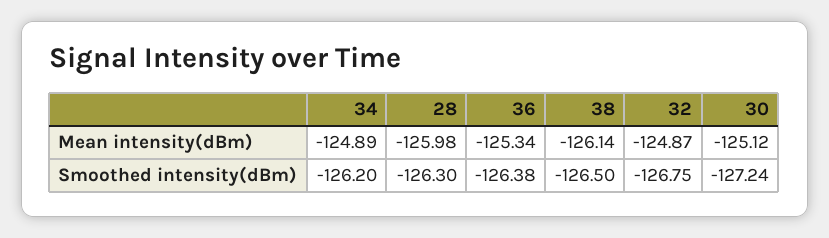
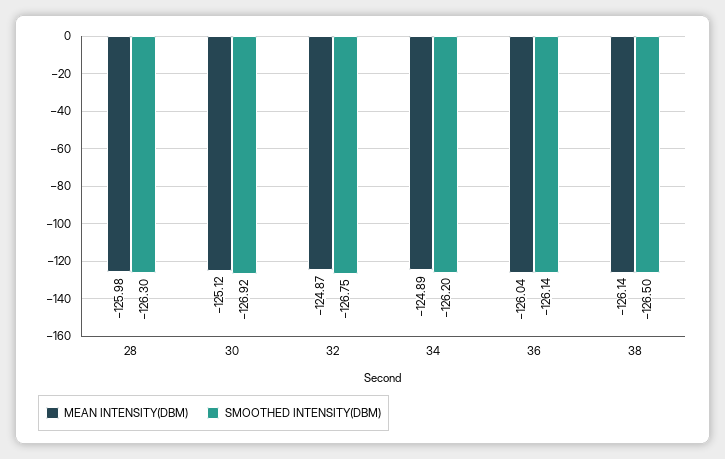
Mean intensity(dBm), 36: -125.34 -> -126.04
Smoothed intensity(dBm), 36: -126.38 -> -126.14
Smoothed intensity(dBm), 30: -127.24 -> -126.92

